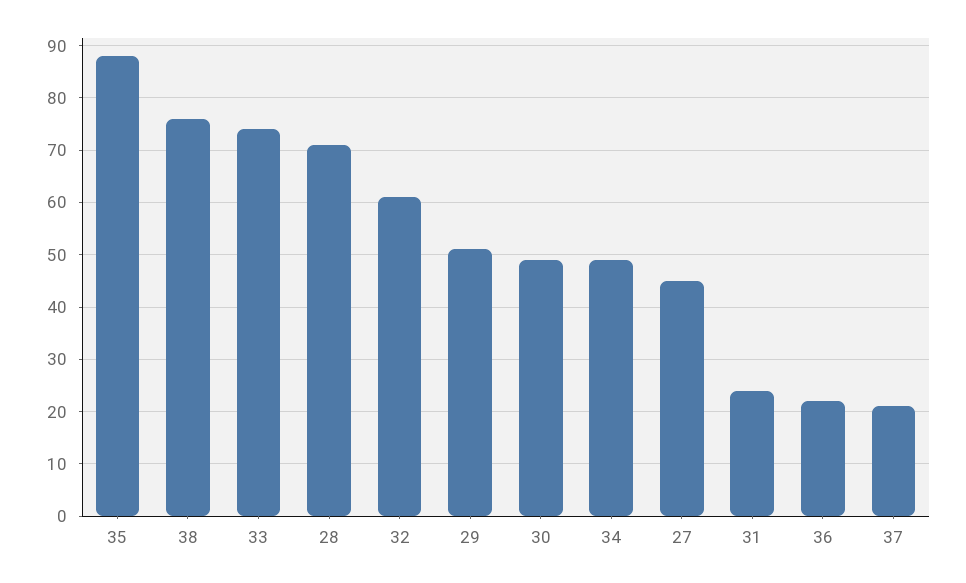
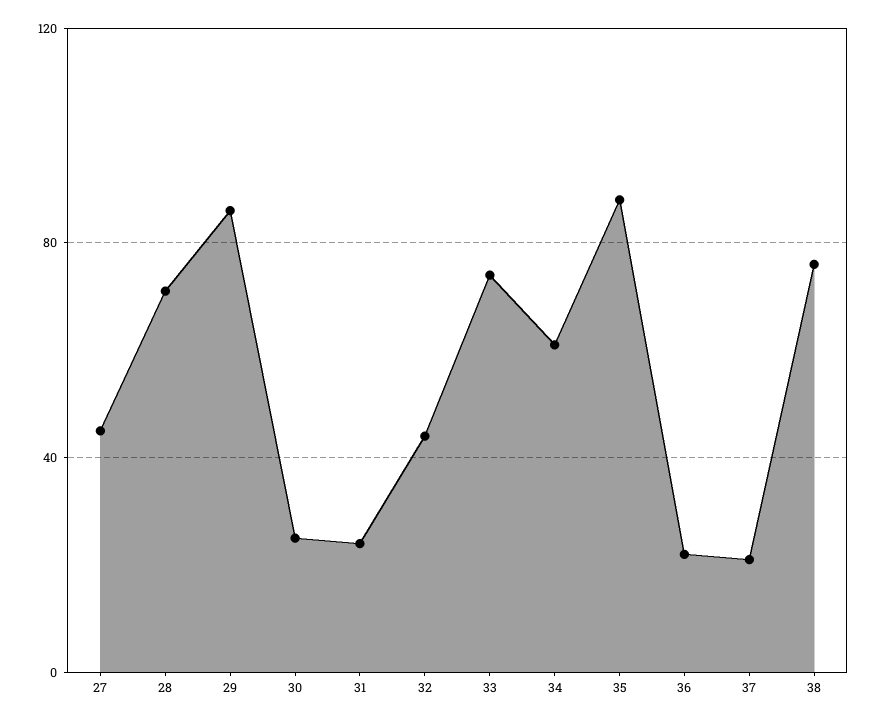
32: 60 -> 45
29: 50 -> 85
30: 50 -> 25
34: 50 -> 60

